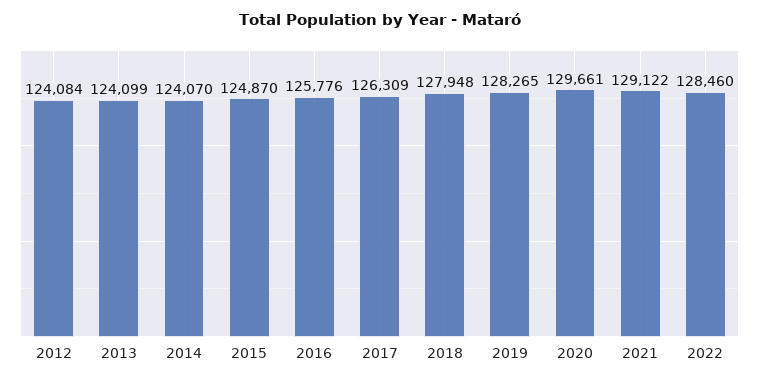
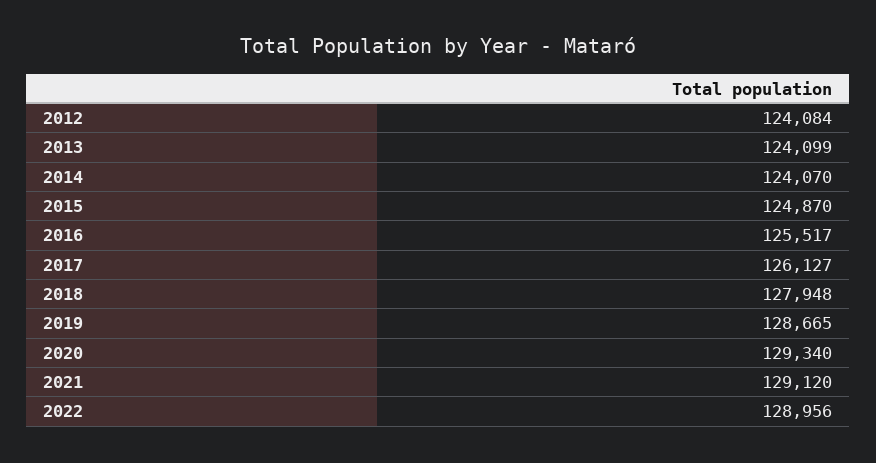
2016: 125776 -> 125517
2017: 126309 -> 126127
2019: 128265 -> 128665
2020: 129661 -> 129340
2021: 129122 -> 129120
2022: 128460 -> 128956

